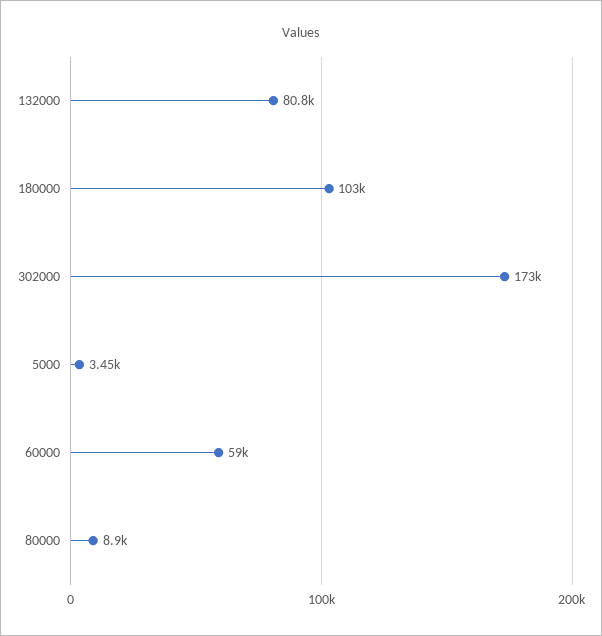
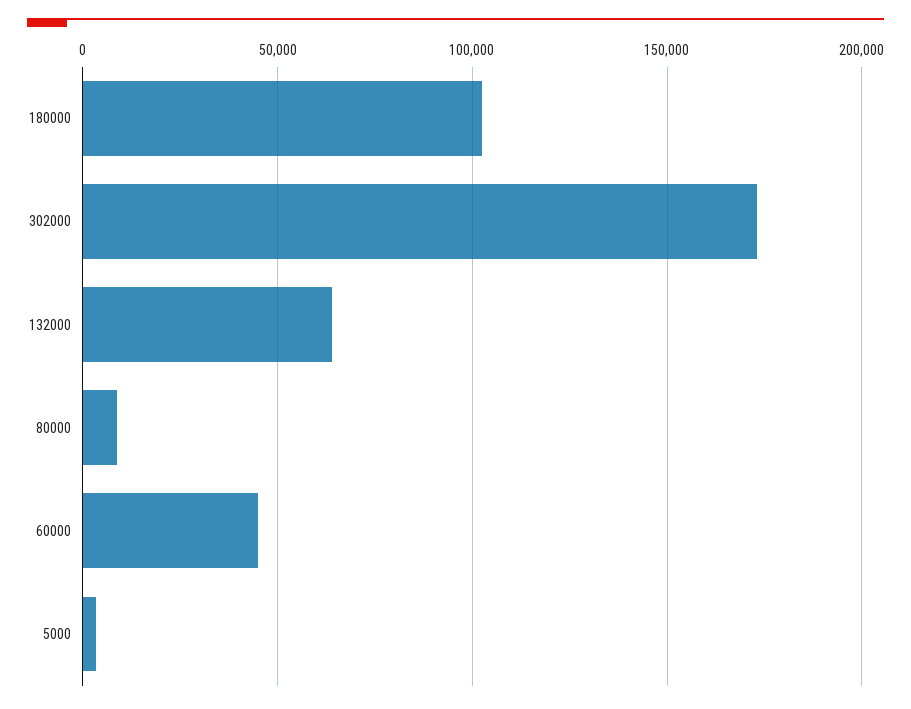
132000: 80800 -> 65000
60000: 59000 -> 45000

